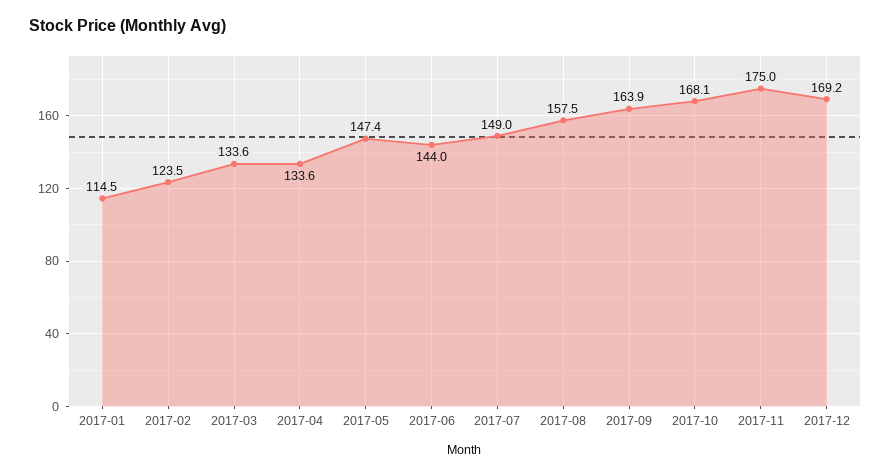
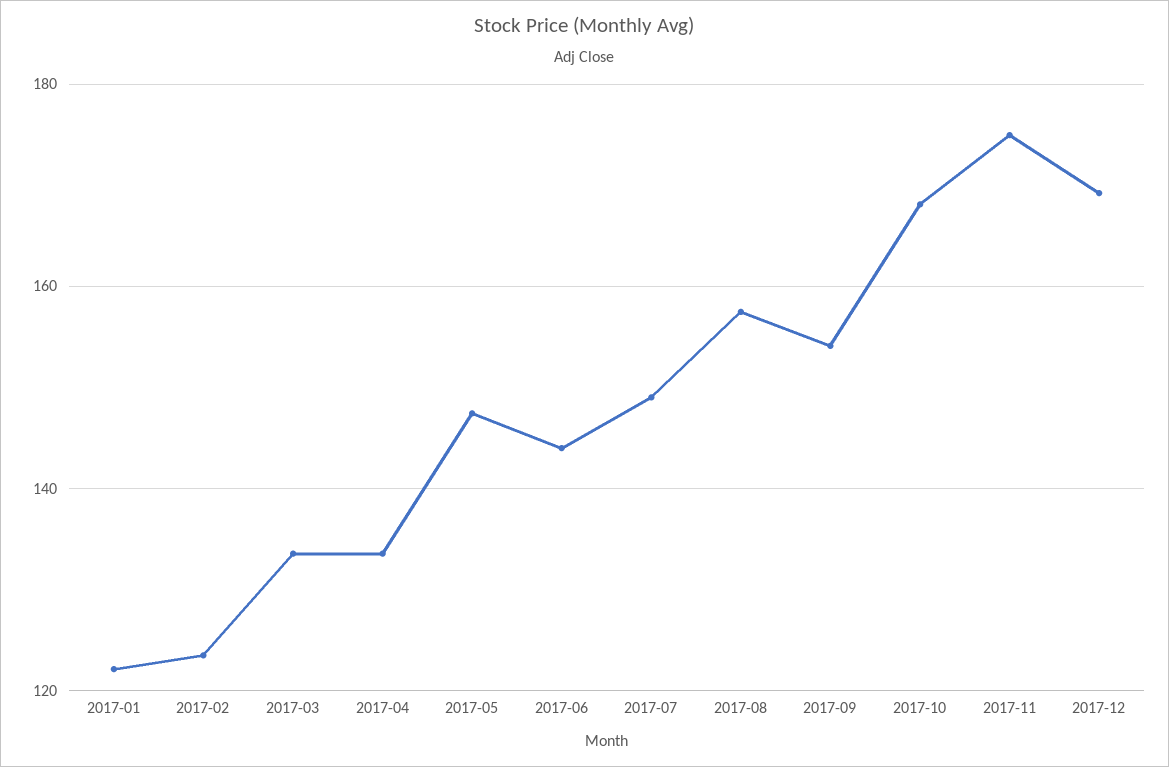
2017-01: 114.5 -> 122
2017-09: 163.9 -> 154

